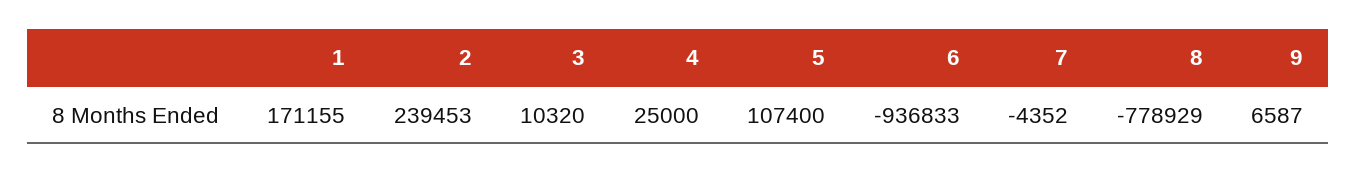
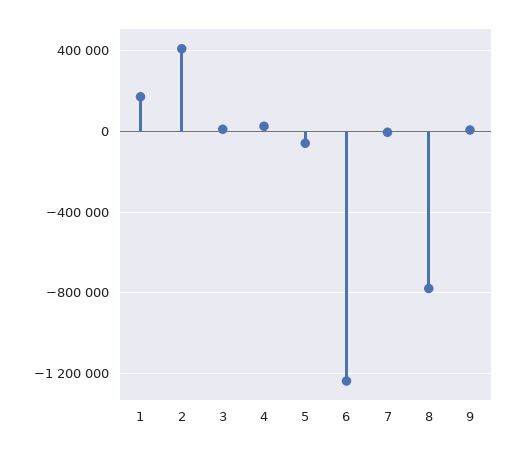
2: 239453 -> 400000
5: 107400 -> -50000
6: -936833 -> -1250000

